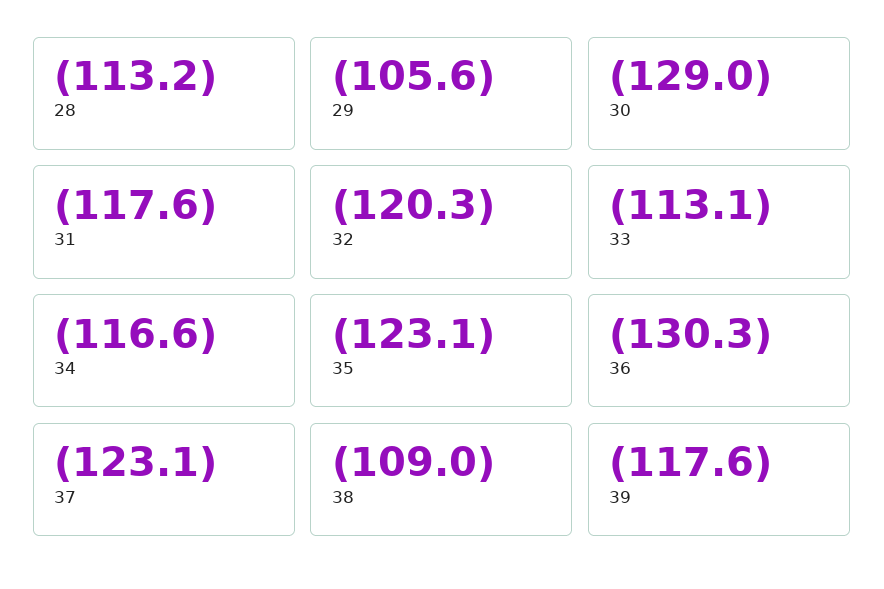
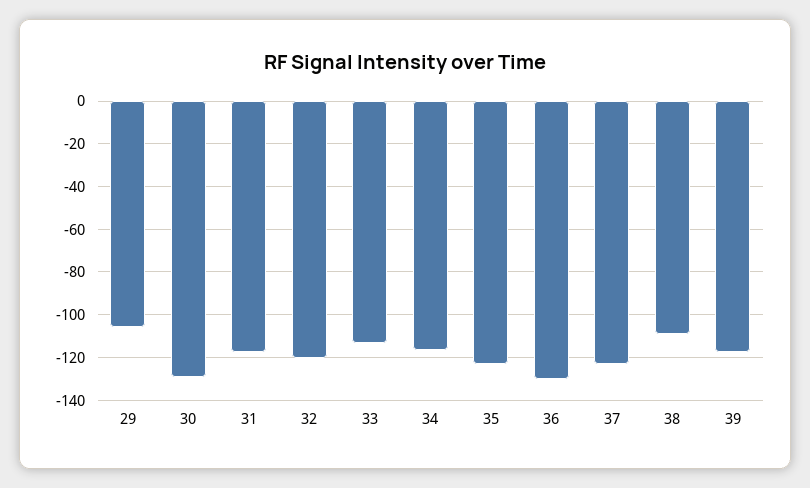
28: -113.2 -> none

